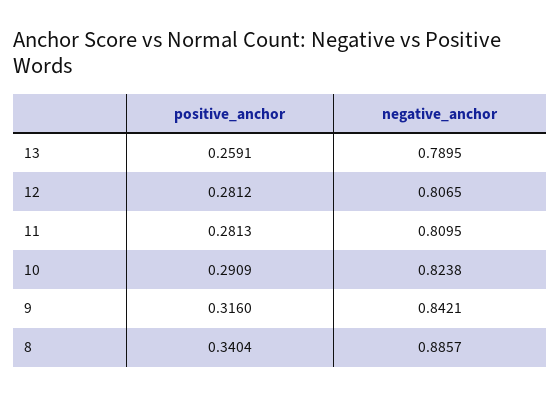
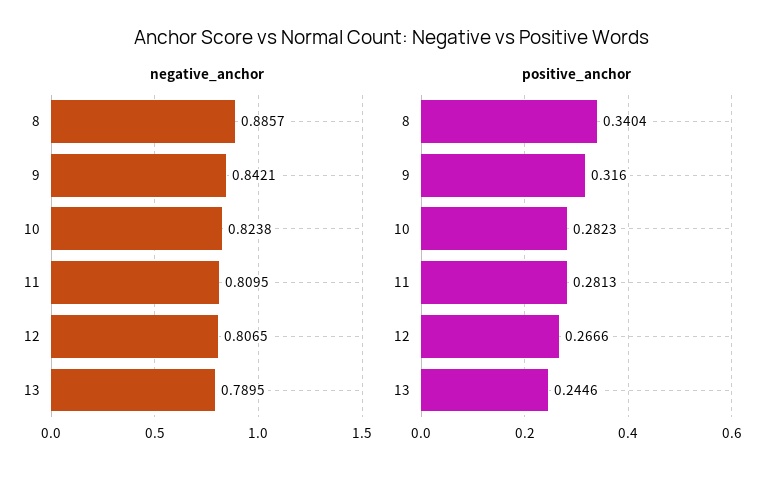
positive_anchor, 13: 0.2591 -> 0.2446
positive_anchor, 12: 0.2812 -> 0.2666
positive_anchor, 10: 0.2909 -> 0.2823

